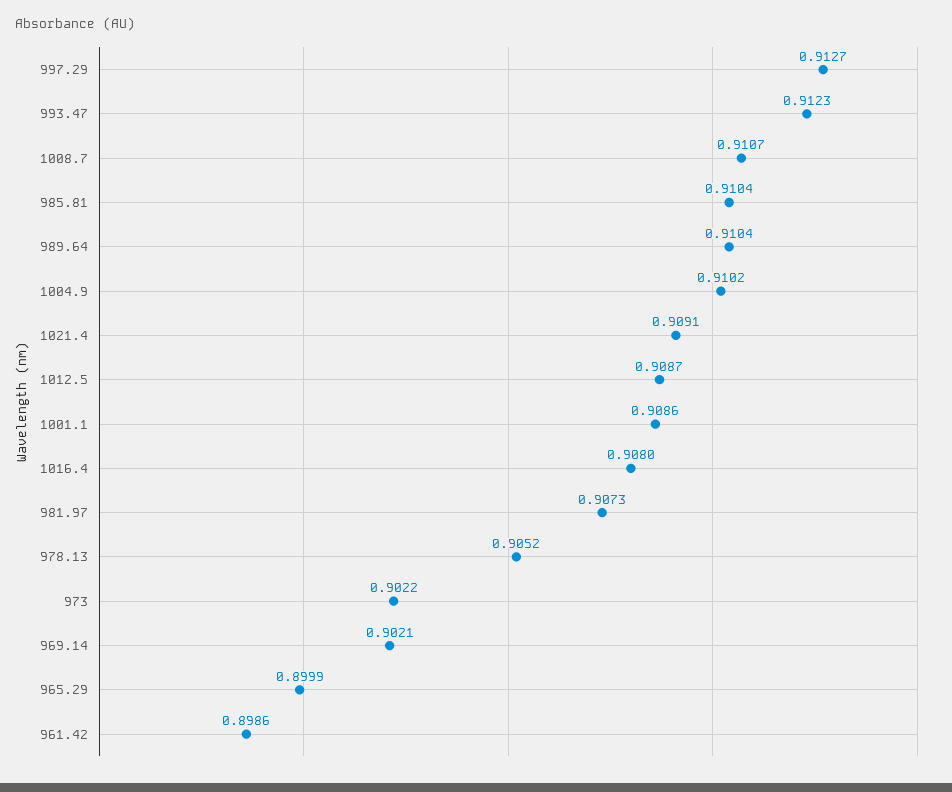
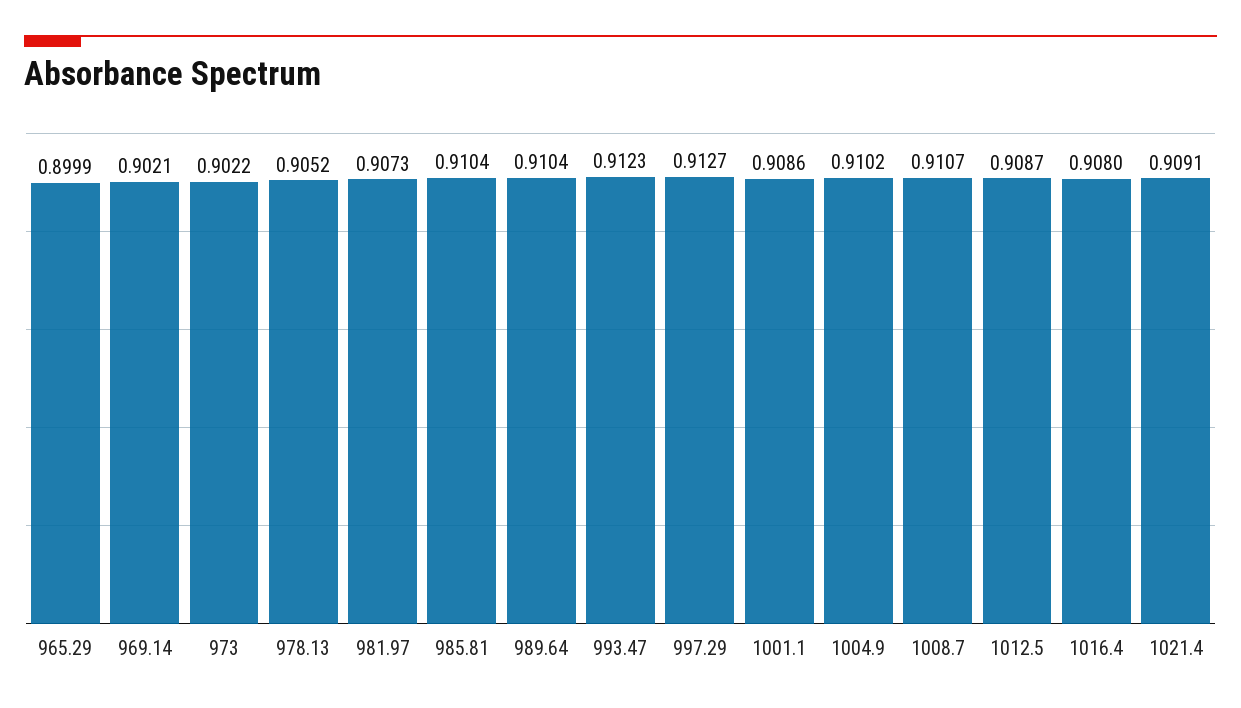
961.42: 0.8986 -> none

